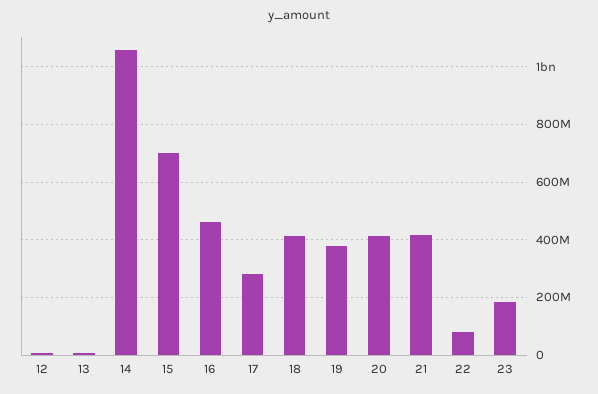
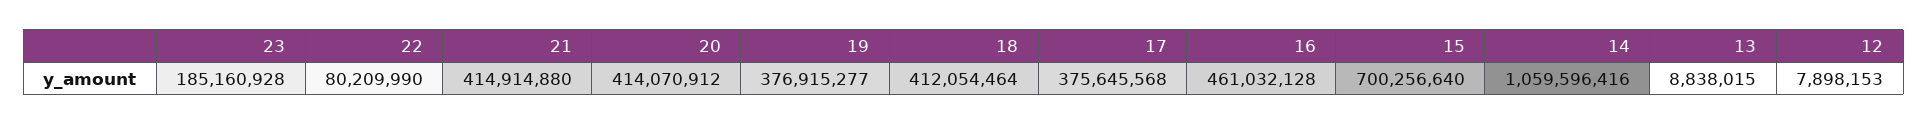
17: 275000000 -> 375645568

